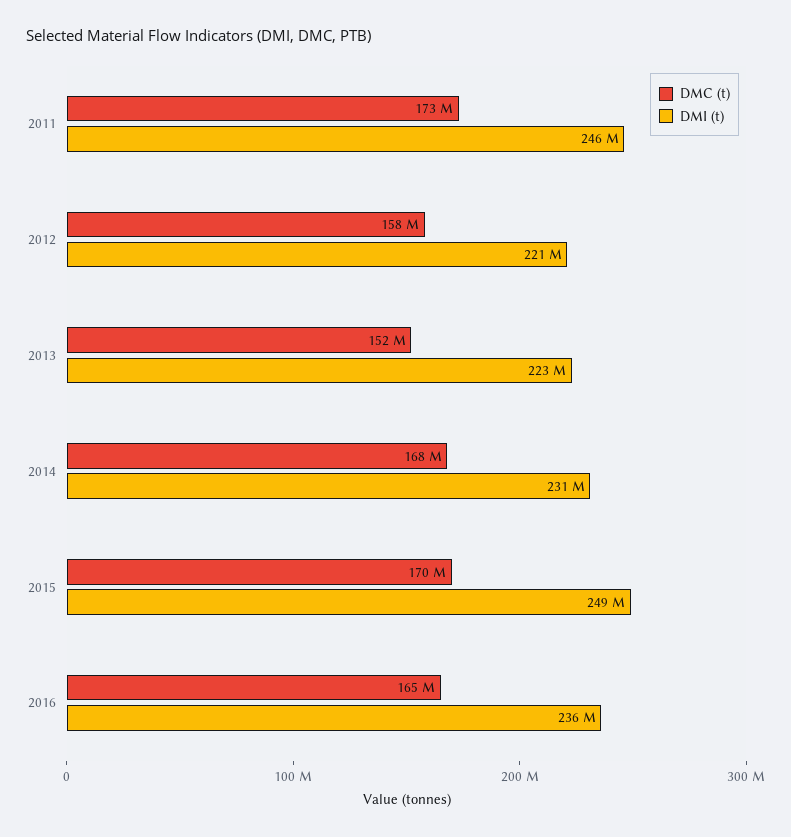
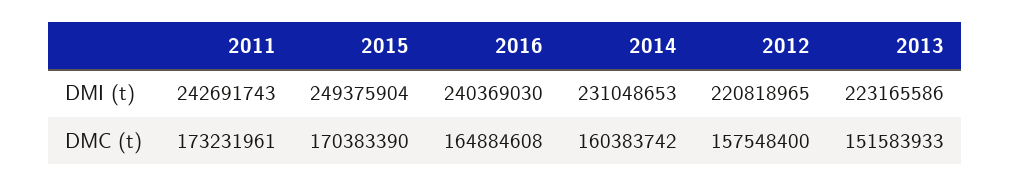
DMI (t), 2011: 246000000 -> 242691743
DMC (t), 2014: 168000000 -> 160383742
DMI (t), 2016: 236000000 -> 240369030

